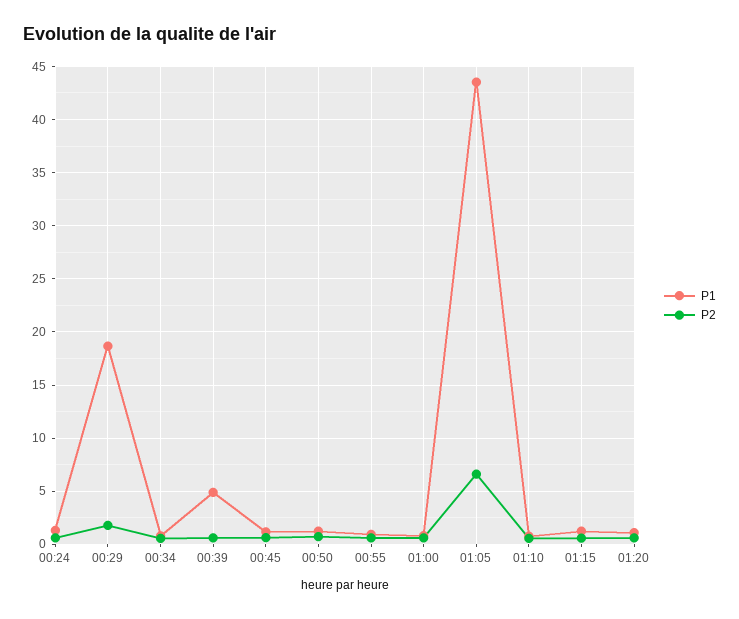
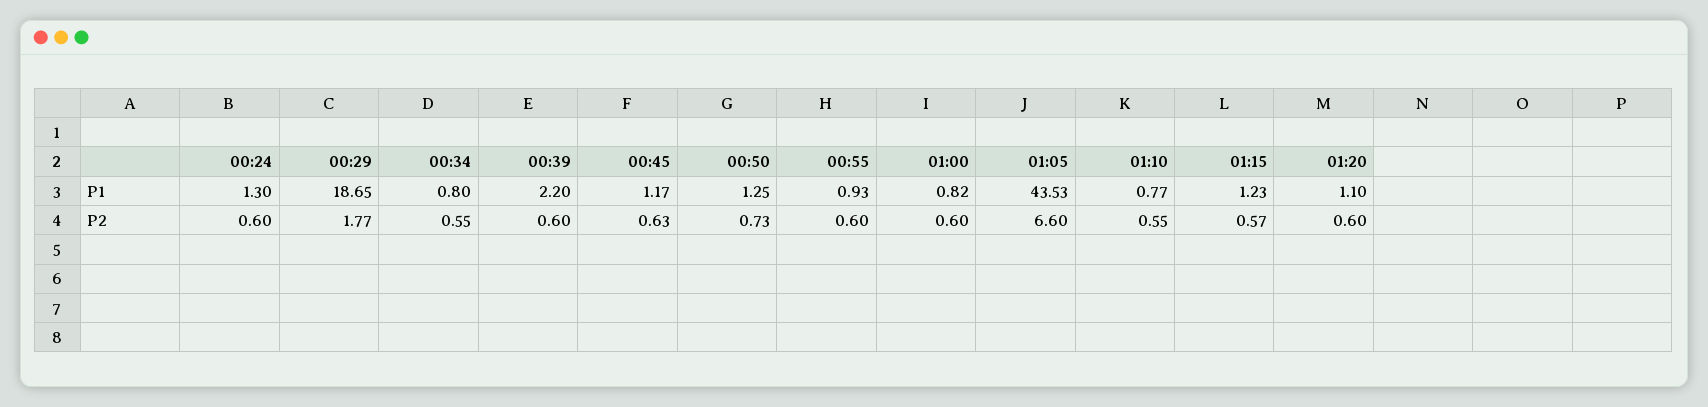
P1, 00:39: 5 -> 2.2

